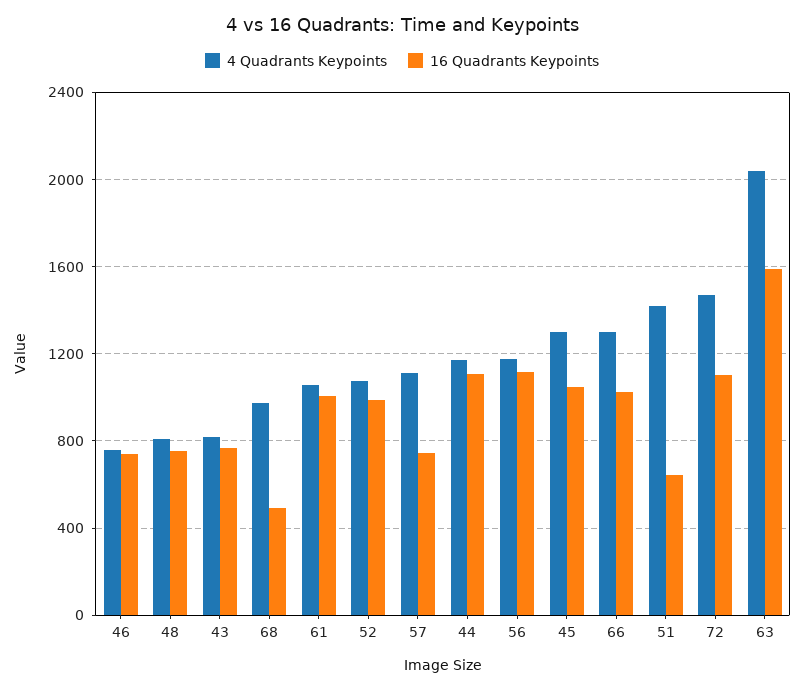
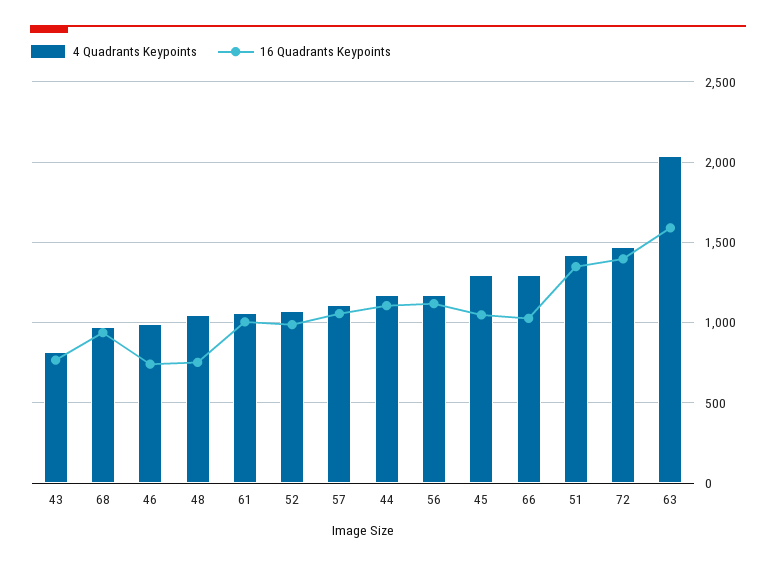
4 Quadrants Keypoints, 46: 750 -> 1000
4 Quadrants Keypoints, 48: 800 -> 1050
16 Quadrants Keypoints, 68: 500 -> 950
16 Quadrants Keypoints, 57: 750 -> 1050
16 Quadrants Keypoints, 51: 650 -> 1350
16 Quadrants Keypoints, 72: 1100 -> 1400

